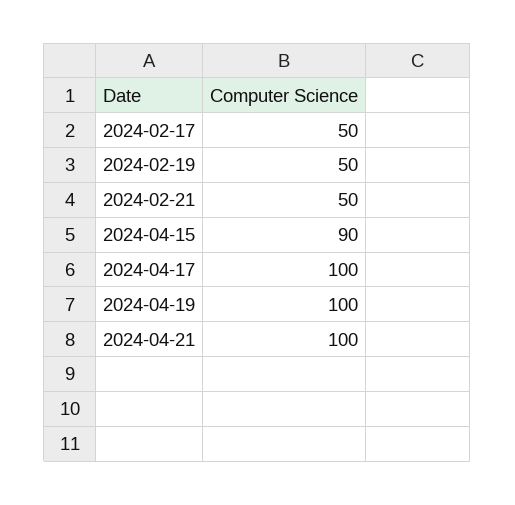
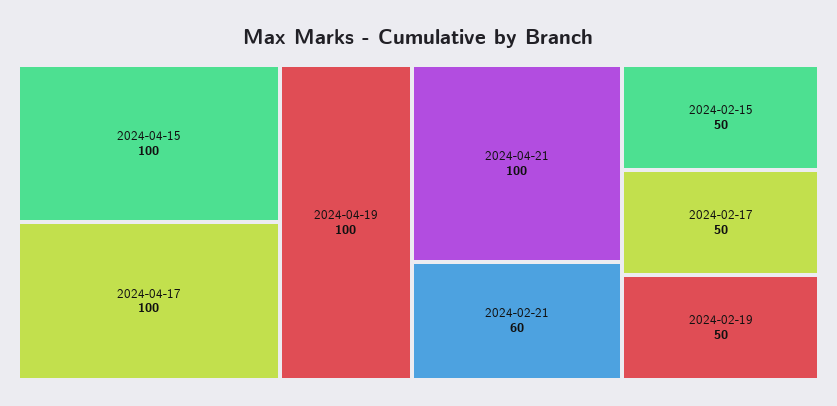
2024-02-21: 50 -> 60
2024-04-15: 90 -> 100
2024-02-15: none -> 50

